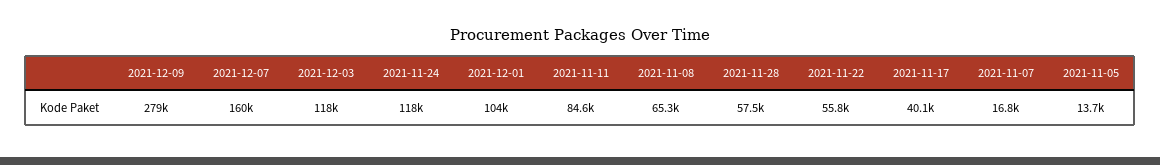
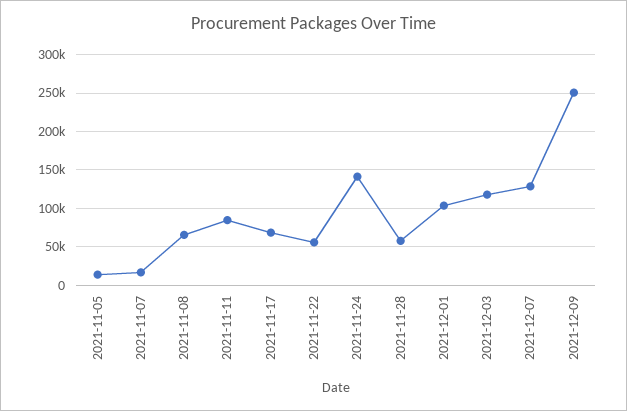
2021-12-09: 279000 -> 250000
2021-12-07: 160000 -> 130000
2021-11-24: 118000 -> 140000
2021-11-17: 40100 -> 70000

